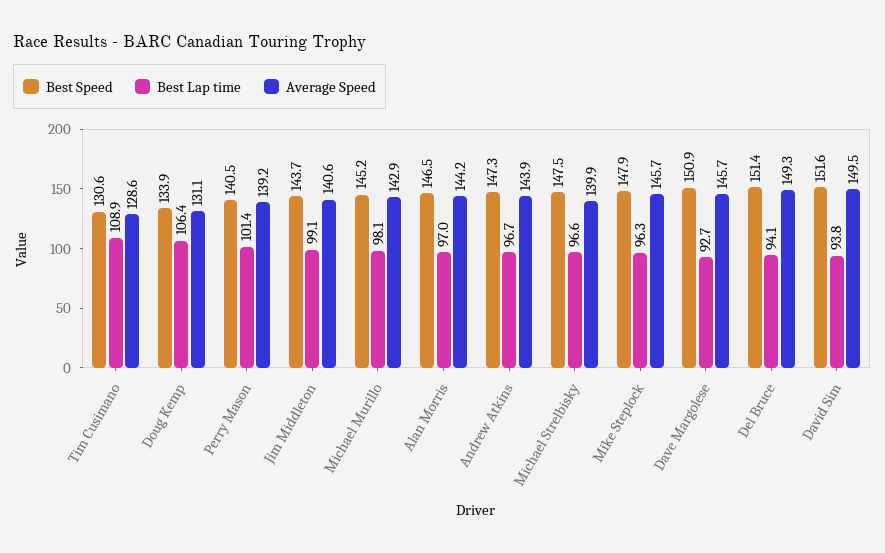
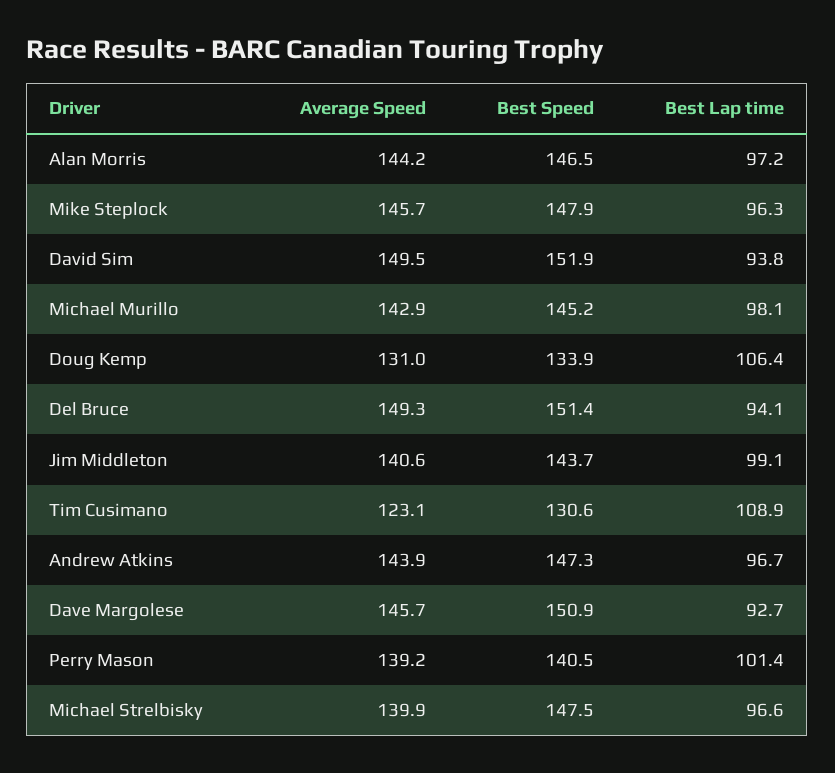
Average Speed, Tim Cusimano: 128.6 -> 123.1
Average Speed, Doug Kemp: 131.1 -> 131
Best Lap time, Alan Morris: 97 -> 97.2
Best Speed, David Sim: 151.6 -> 151.9

